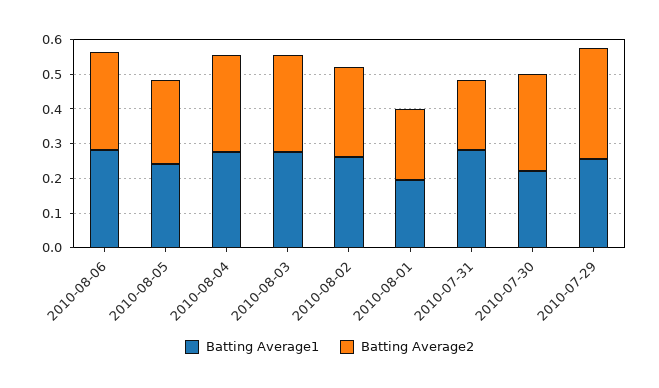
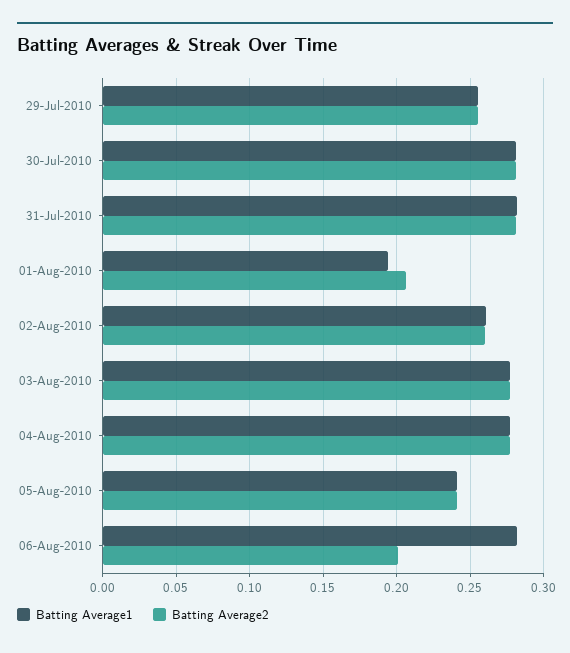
Batting Average2, 2010-08-06: 0.275 -> 0.2
Batting Average2, 2010-07-31: 0.2 -> 0.28
Batting Average1, 2010-07-30: 0.225 -> 0.28
Batting Average2, 2010-07-29: 0.325 -> 0.255

